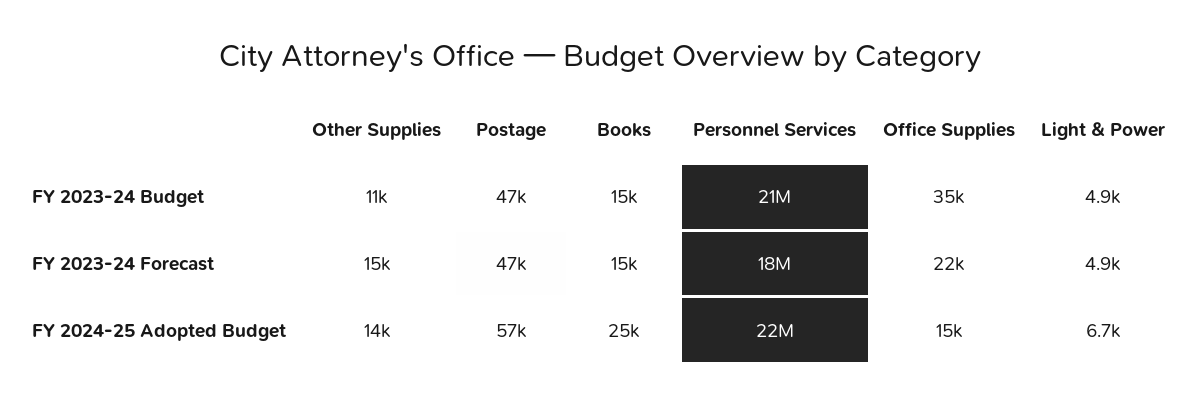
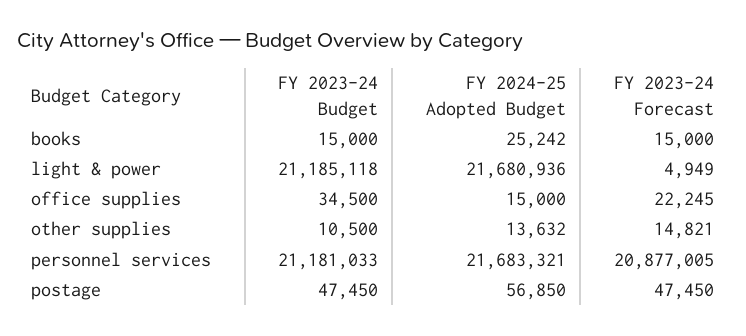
Light & Power, FY 2023-24 Budget: 4900 -> 21185118
Personnel Services, FY 2023-24 Forecast: 18000000 -> 20877005
Light & Power, FY 2024-25 Adopted Budget: 6700 -> 21680936

